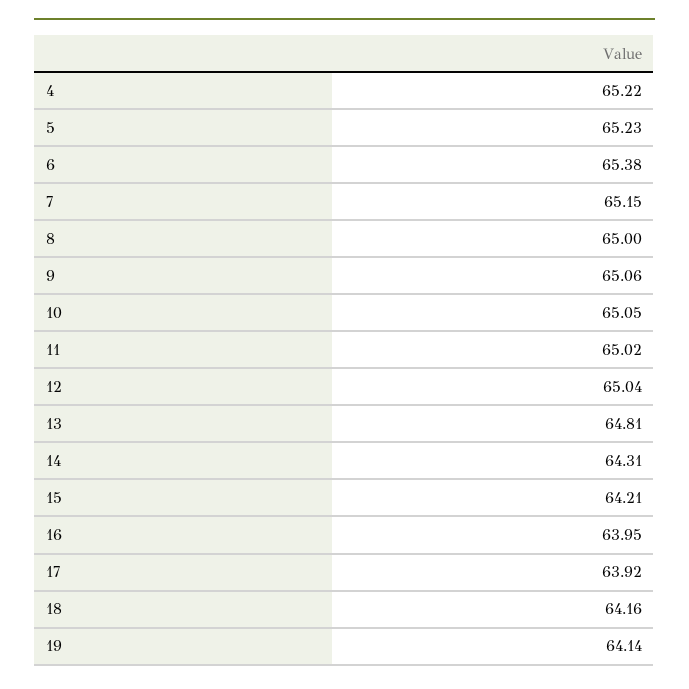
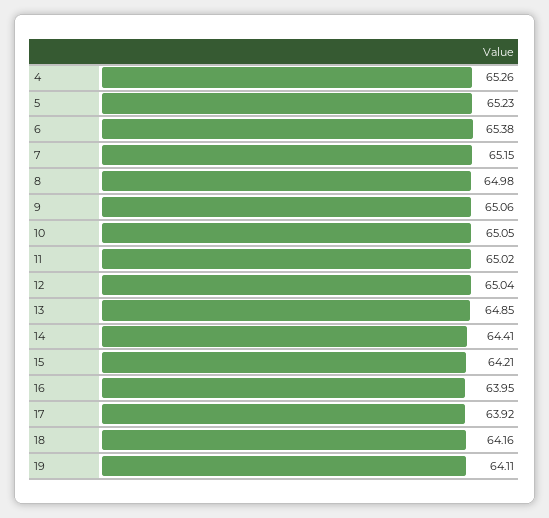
4: 65.22 -> 65.26
8: 65 -> 64.98
13: 64.81 -> 64.85
14: 64.31 -> 64.41
19: 64.14 -> 64.11

